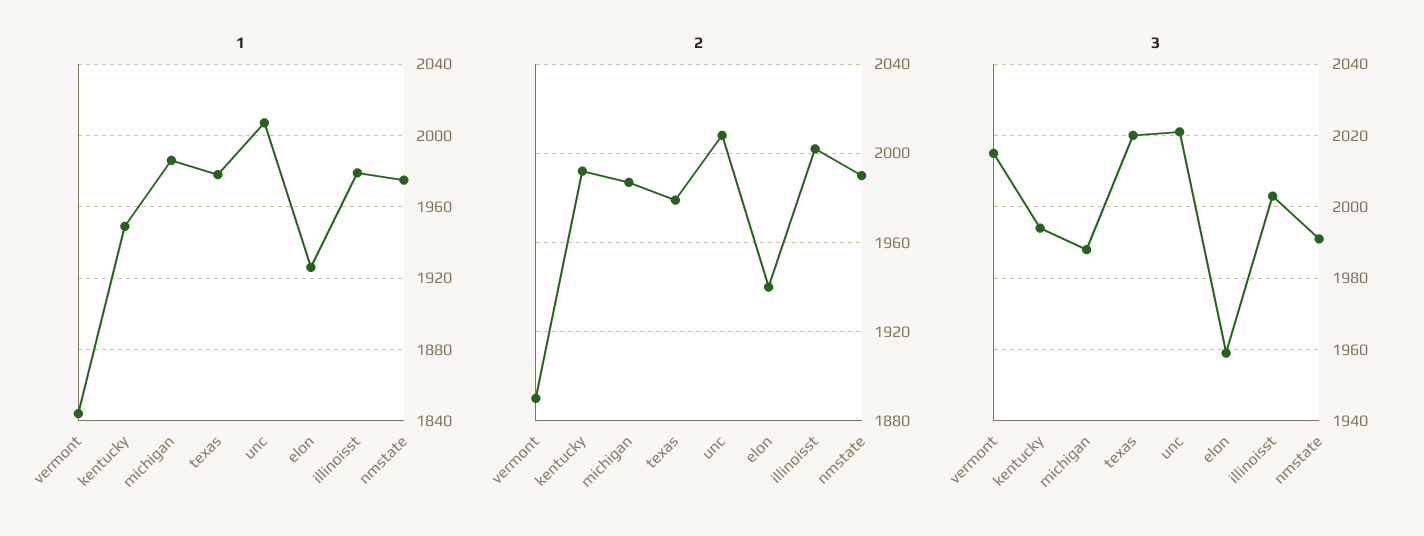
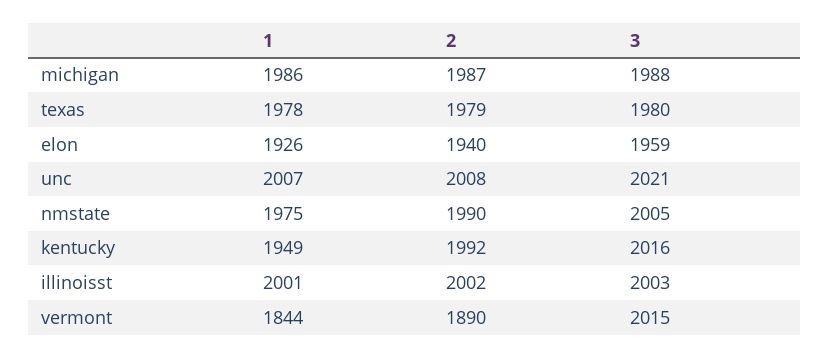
1, illinoisst: 1980 -> 2001
3, kentucky: 1995 -> 2016
3, texas: 2020 -> 1980
3, nmstate: 1990 -> 2005

